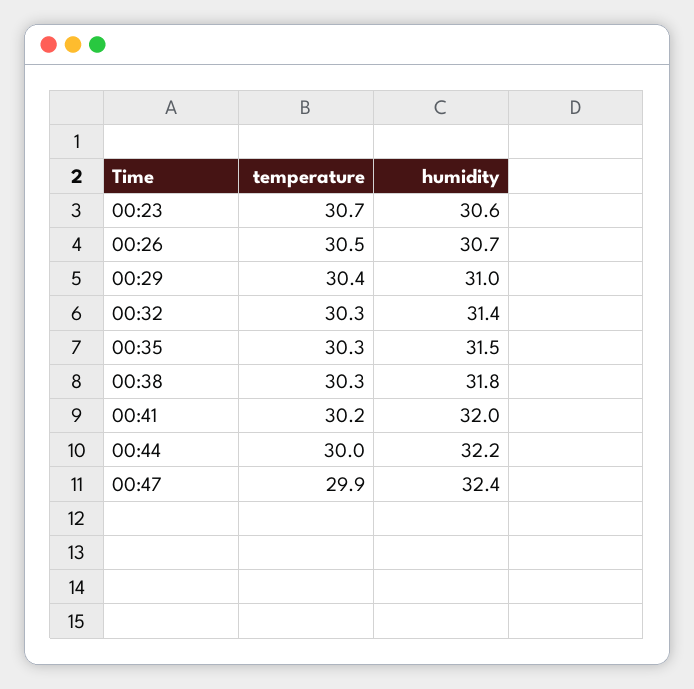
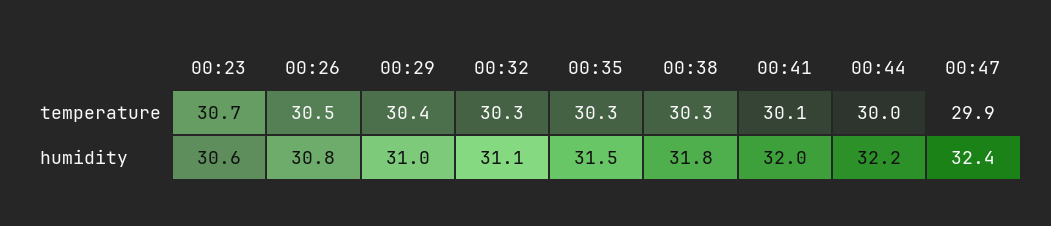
humidity, 00:26: 30.7 -> 30.8
humidity, 00:32: 31.4 -> 31.1
temperature, 00:41: 30.2 -> 30.1

